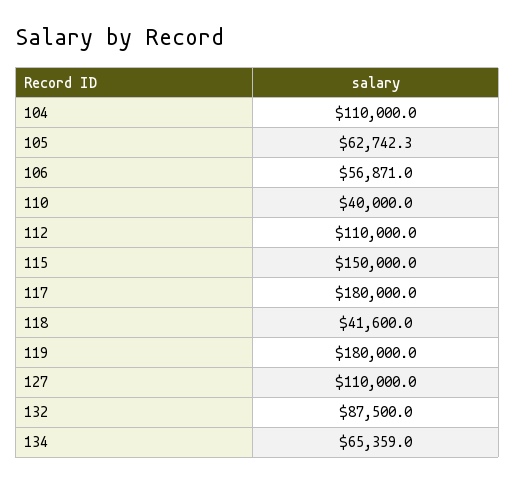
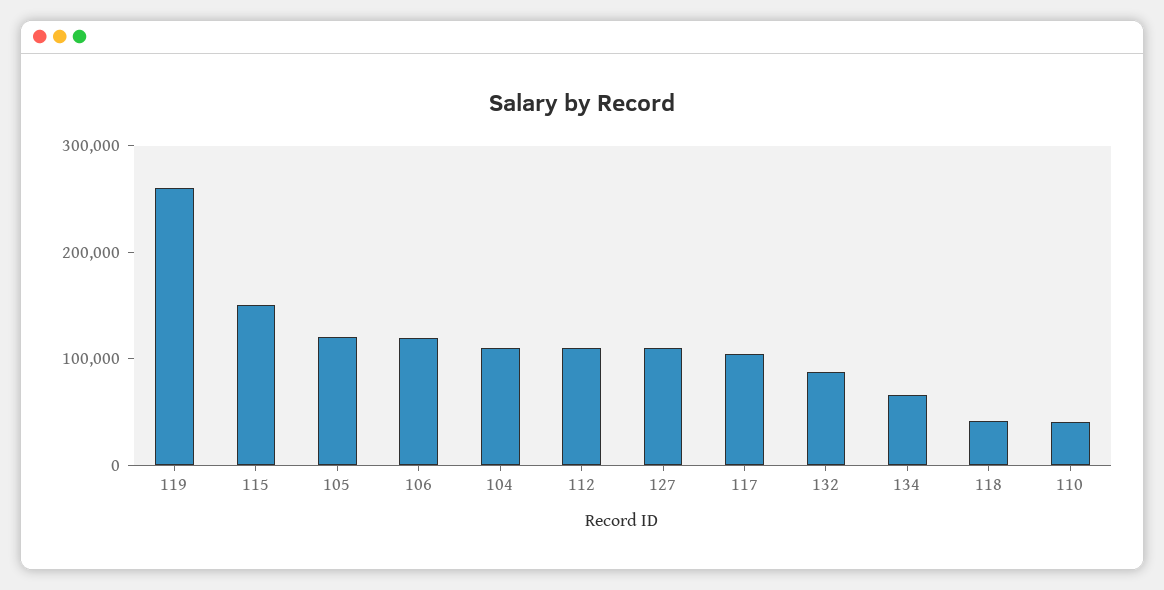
105: 62742.3 -> 120000
106: 56871 -> 120000
117: 180000 -> 100000
119: 180000 -> 260000

